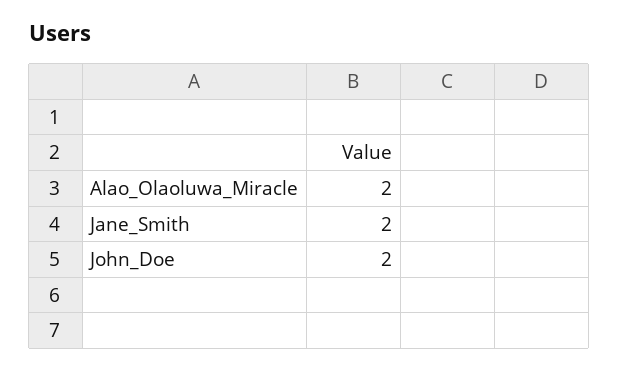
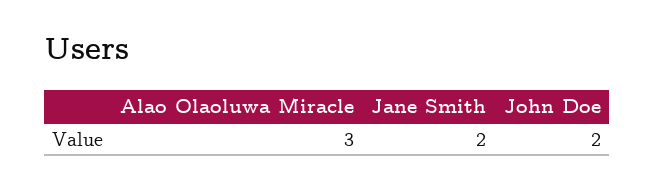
Alao_Olaoluwa_Miracle: 2 -> 3

